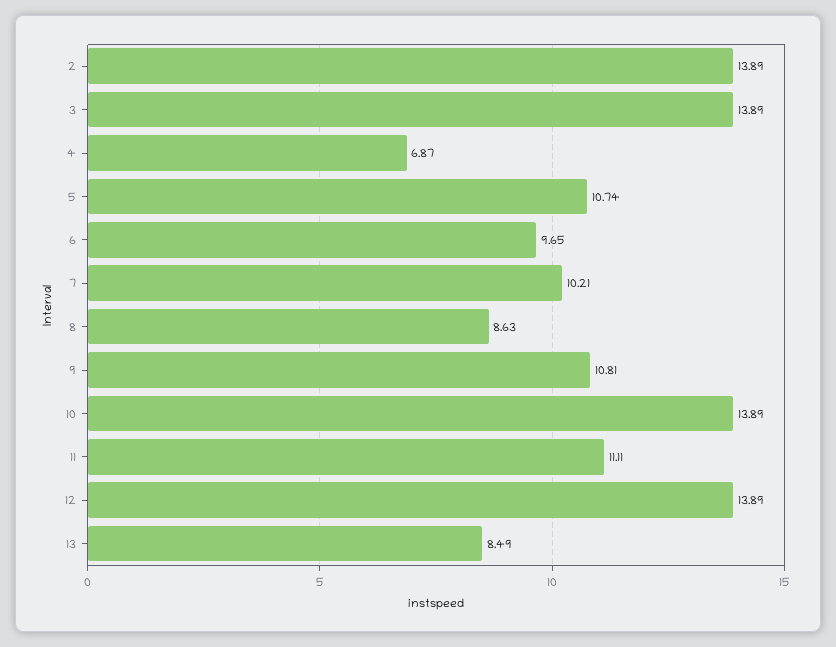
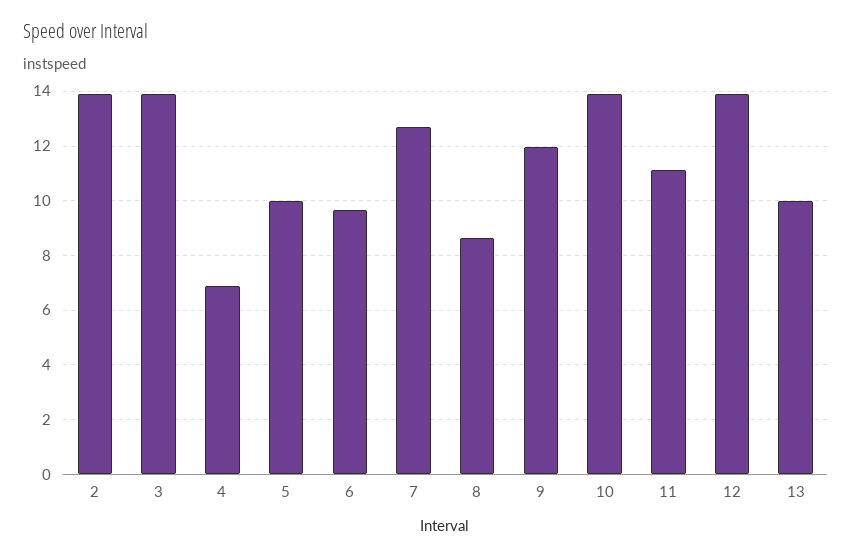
5: 10.74 -> 10
7: 10.21 -> 12.75
9: 10.81 -> 12
13: 8.49 -> 10

